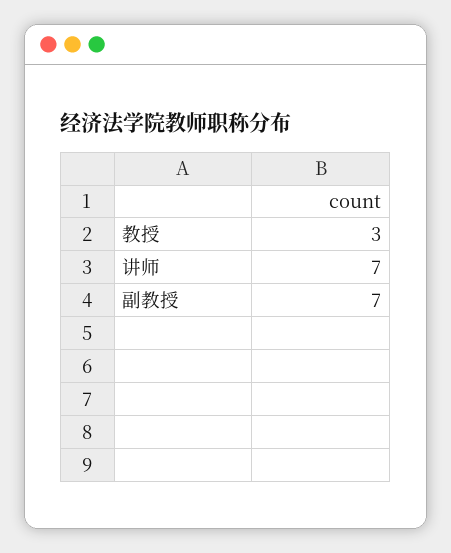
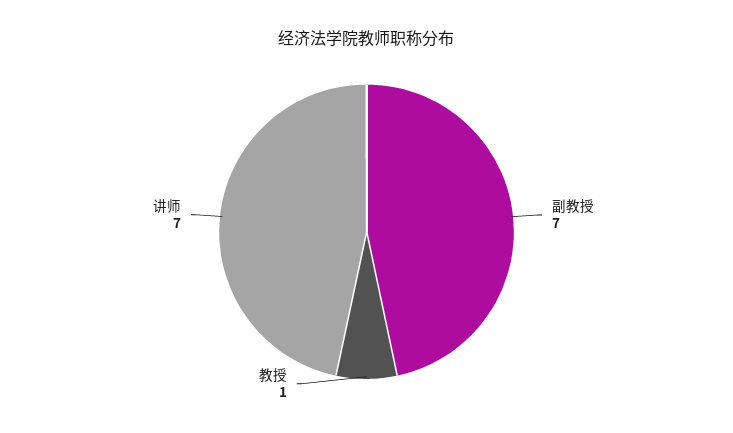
教授: 3 -> 1

